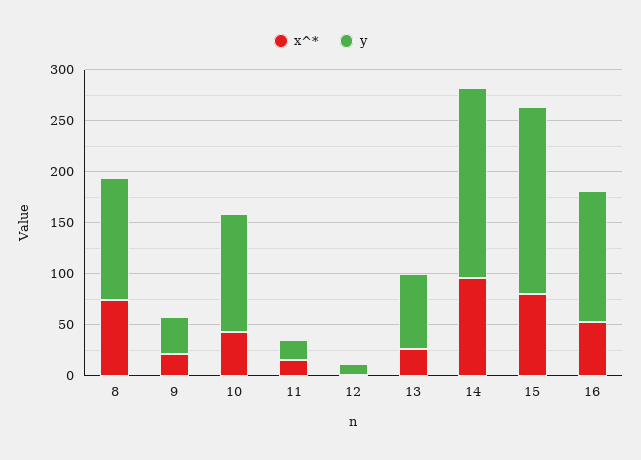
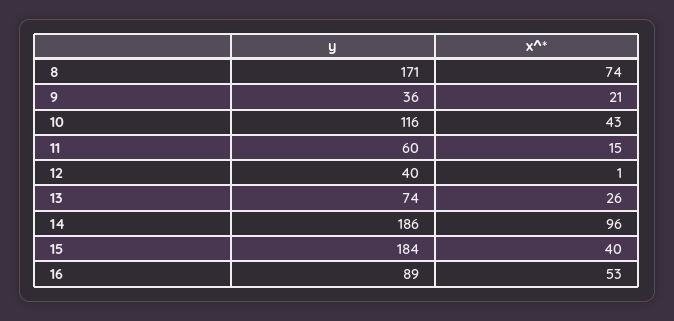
y, 8: 120 -> 171
y, 11: 20 -> 60
y, 12: 10 -> 40
x^*, 15: 80 -> 40
y, 16: 130 -> 89

